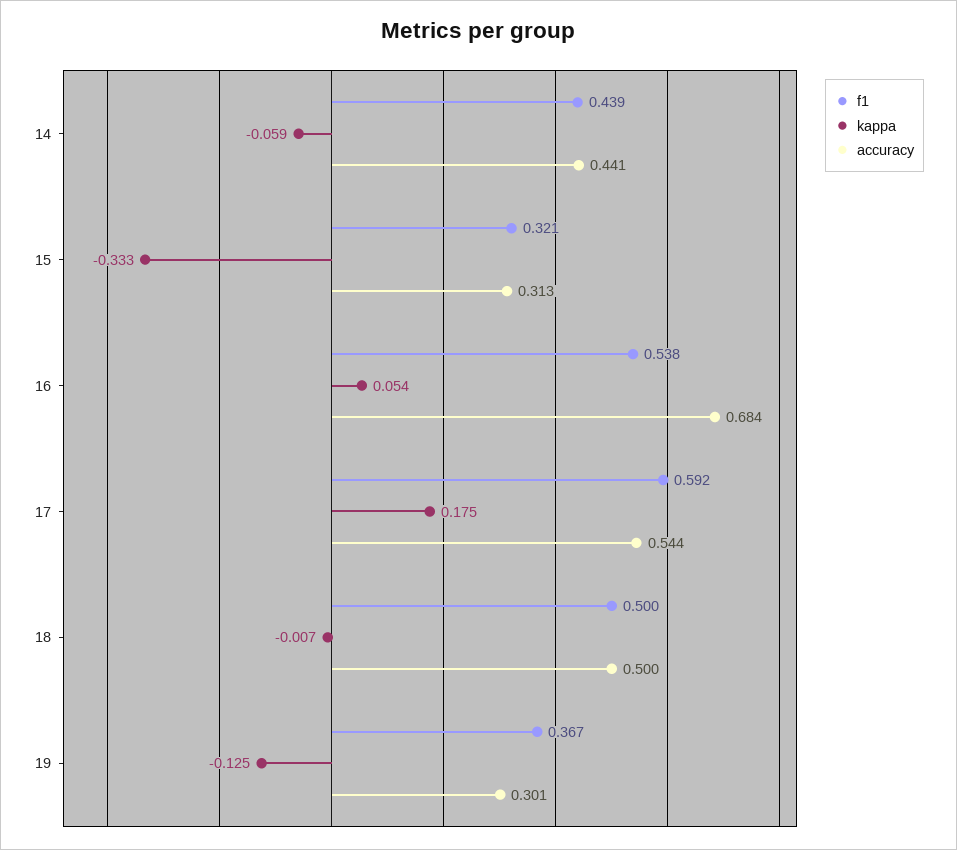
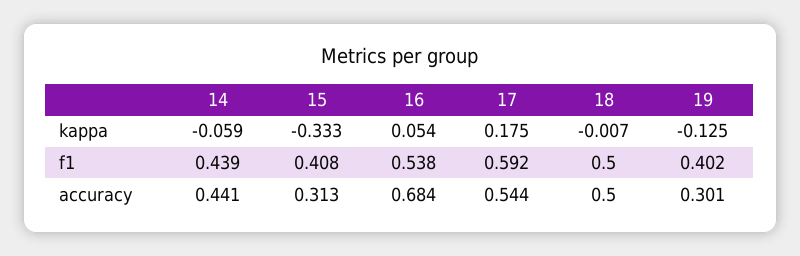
f1, 15: 0.321 -> 0.408
f1, 19: 0.367 -> 0.402

